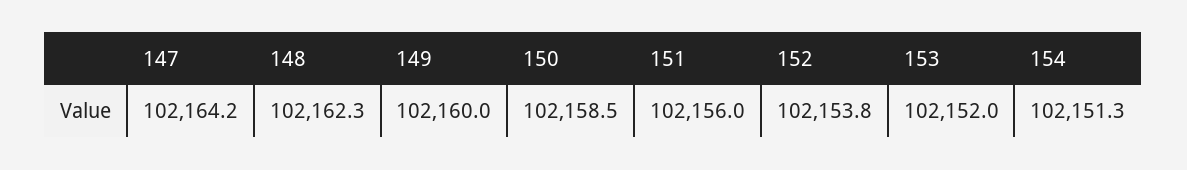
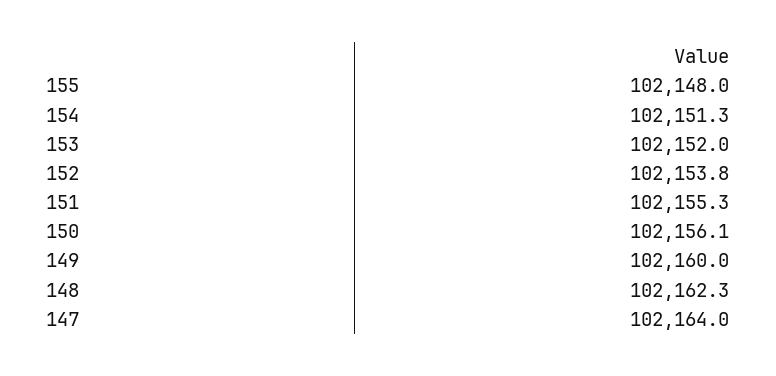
147: 102164.2 -> 102164
150: 102158.5 -> 102156.1
151: 102156 -> 102155.3
155: none -> 102148

